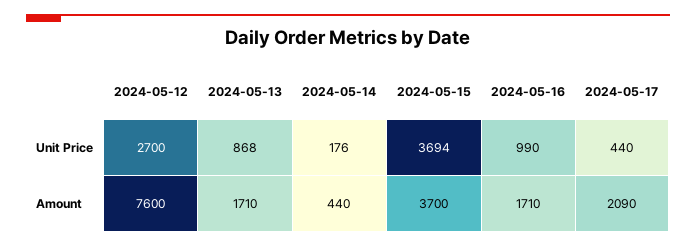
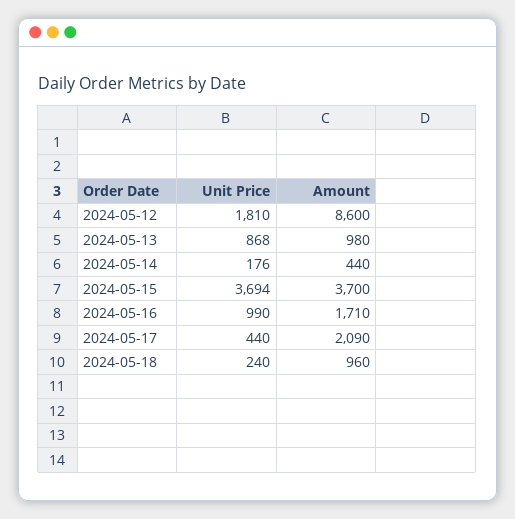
2024-05-12, Unit Price: 2700 -> 1810
2024-05-12, Amount: 7600 -> 8600
2024-05-13, Amount: 1710 -> 980
2024-05-18, Unit Price: none -> 240
2024-05-18, Amount: none -> 960

